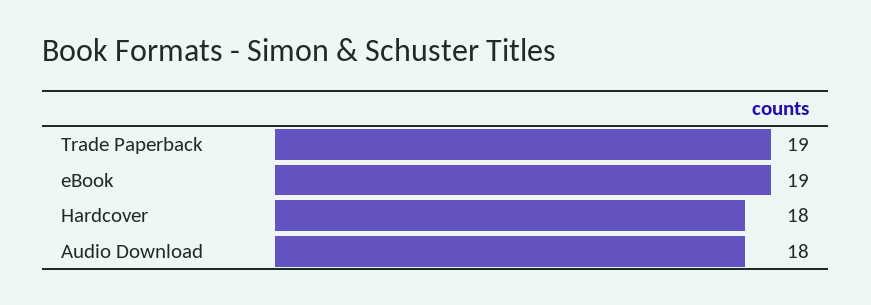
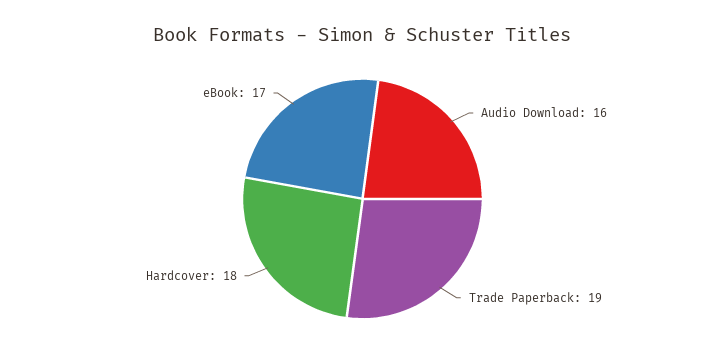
eBook: 19 -> 17
Audio Download: 18 -> 16

